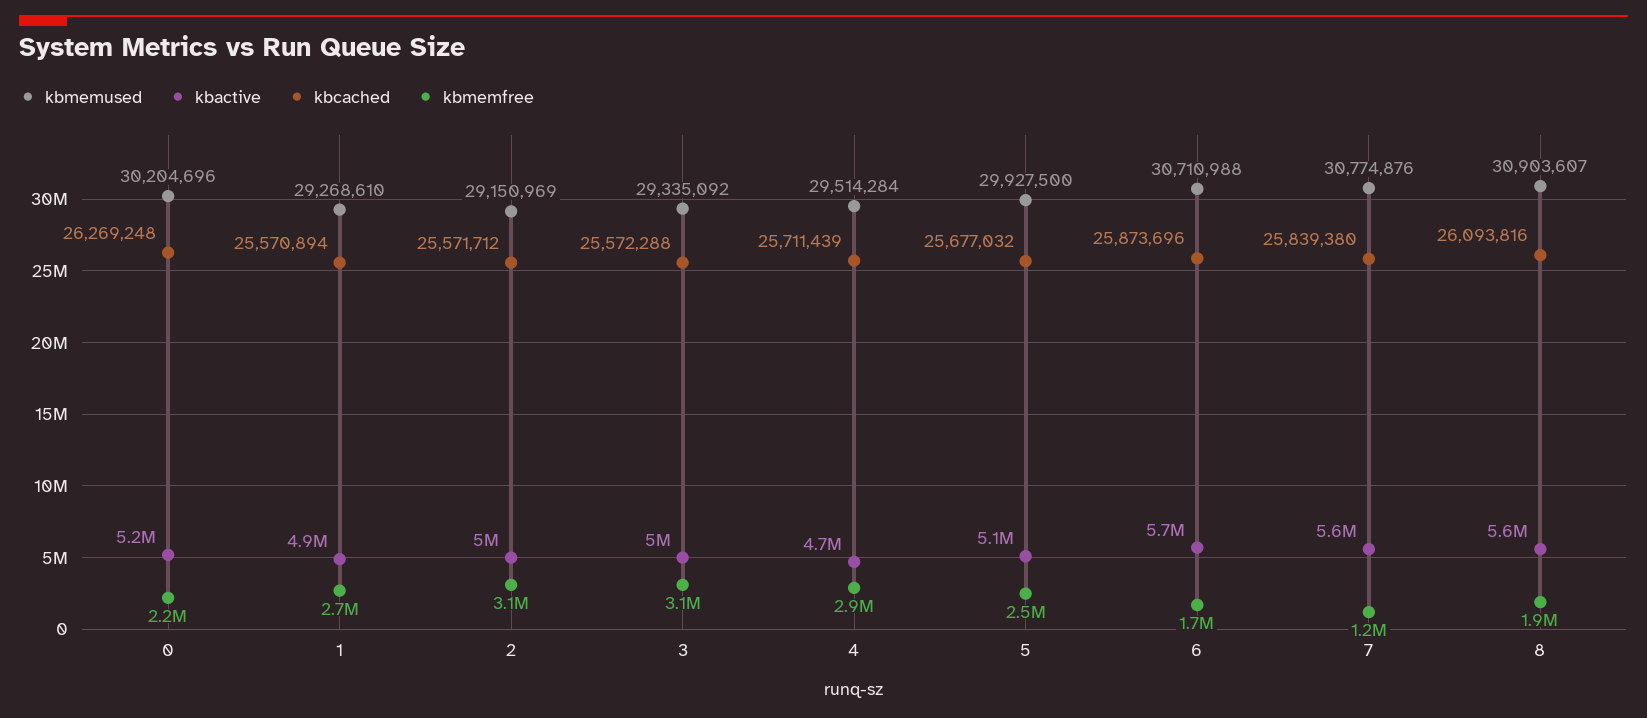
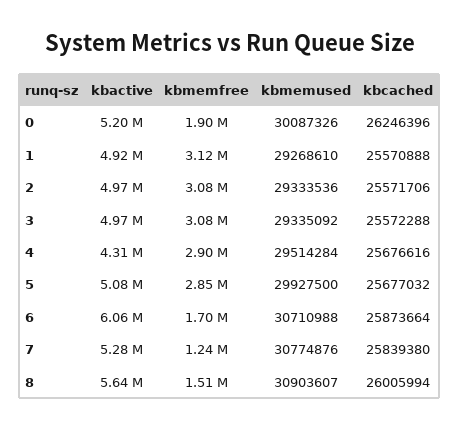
kbmemused, 0: 30204696 -> 30087326
kbcached, 0: 26269248 -> 26246396
kbmemfree, 0: 2200000 -> 1900000
kbcached, 1: 25570894 -> 25570888
kbmemfree, 1: 2700000 -> 3120000
kbmemused, 2: 29150969 -> 29333536
kbcached, 2: 25571712 -> 25571706
kbactive, 4: 4700000 -> 4310000
kbcached, 4: 25711439 -> 25676616
kbmemfree, 5: 2500000 -> 2850000
kbactive, 6: 5700000 -> 6060000
kbcached, 6: 25873696 -> 25873664
kbactive, 7: 5600000 -> 5280000
kbcached, 8: 26093816 -> 26005994
kbmemfree, 8: 1900000 -> 1510000

